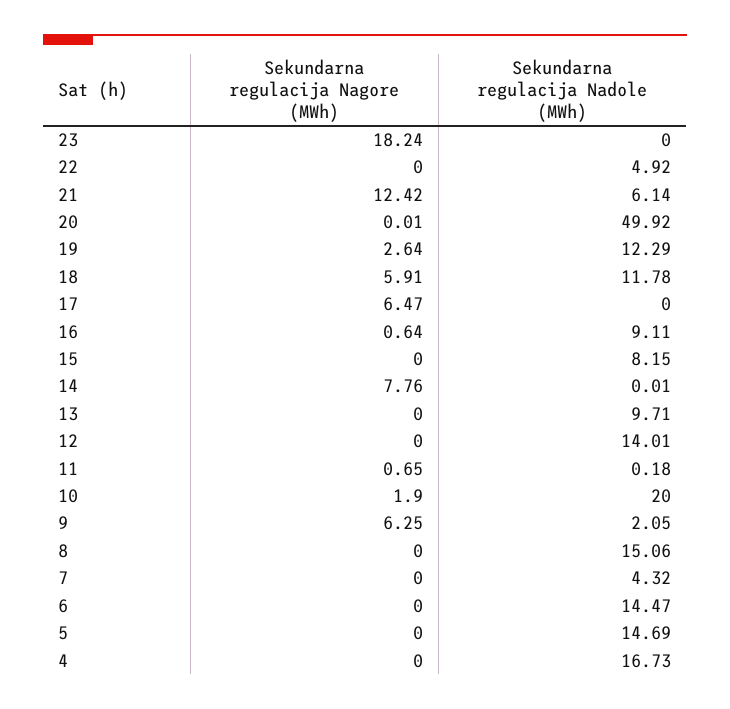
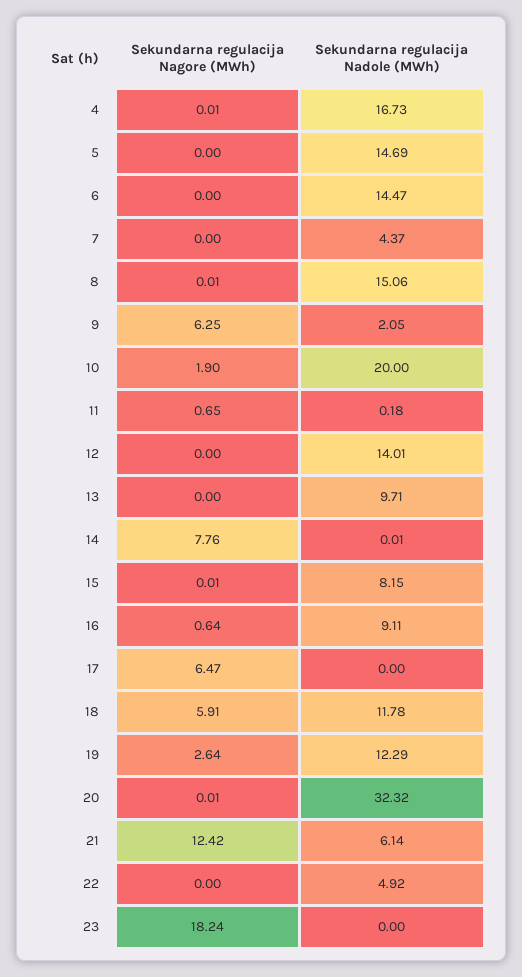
Sekundarna regulacija Nadole (MWh), 20: 49.92 -> 32.32
Sekundarna regulacija Nagore (MWh), 15: 0 -> 0.01
Sekundarna regulacija Nagore (MWh), 8: 0 -> 0.01
Sekundarna regulacija Nadole (MWh), 7: 4.32 -> 4.37
Sekundarna regulacija Nagore (MWh), 4: 0 -> 0.01

